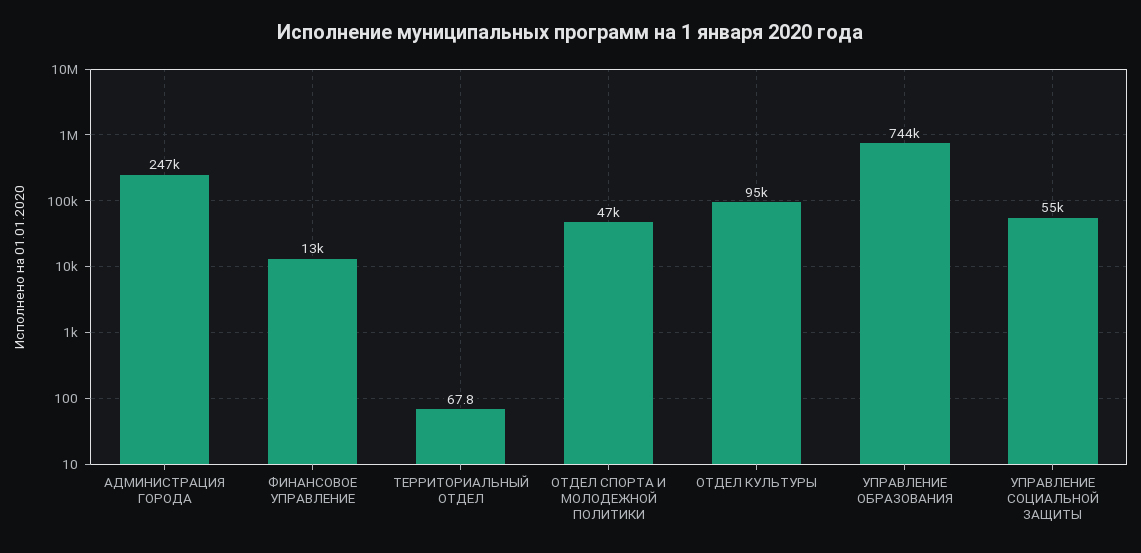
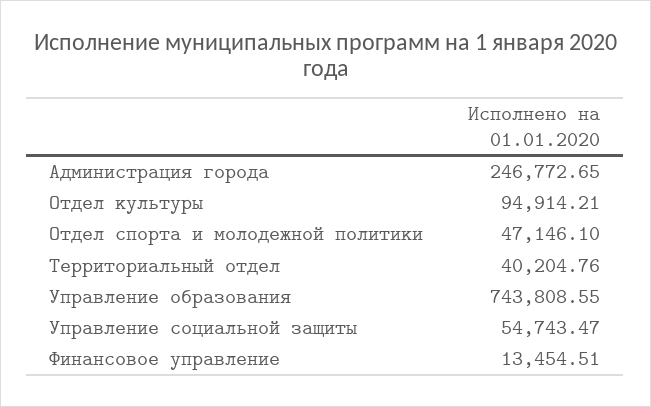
ТЕРРИТОРИАЛЬНЫЙ ОТДЕЛ: 67.8 -> 40204.76

